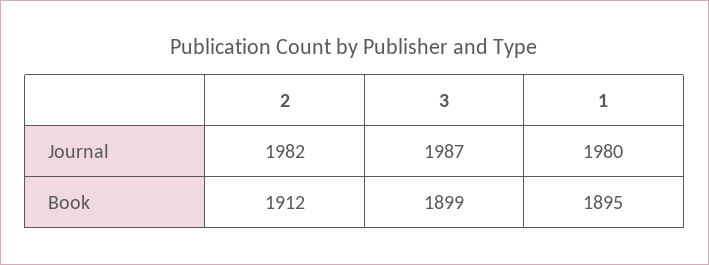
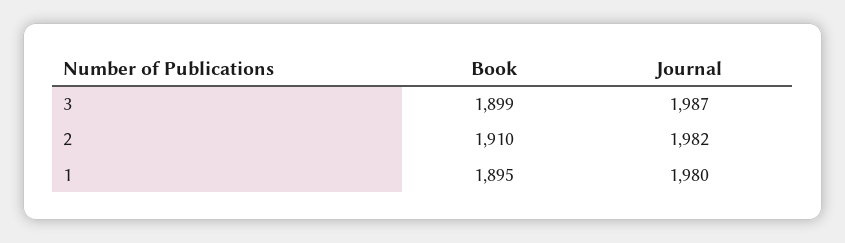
2, Book: 1912 -> 1910

